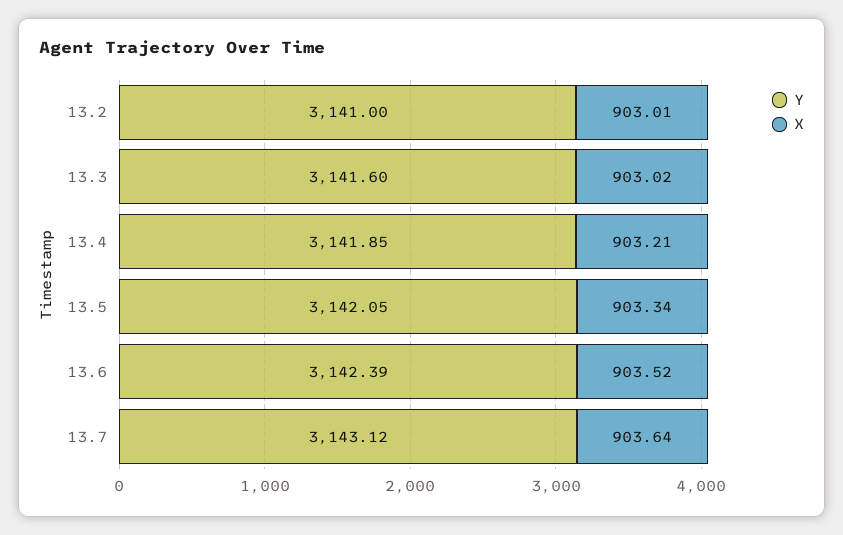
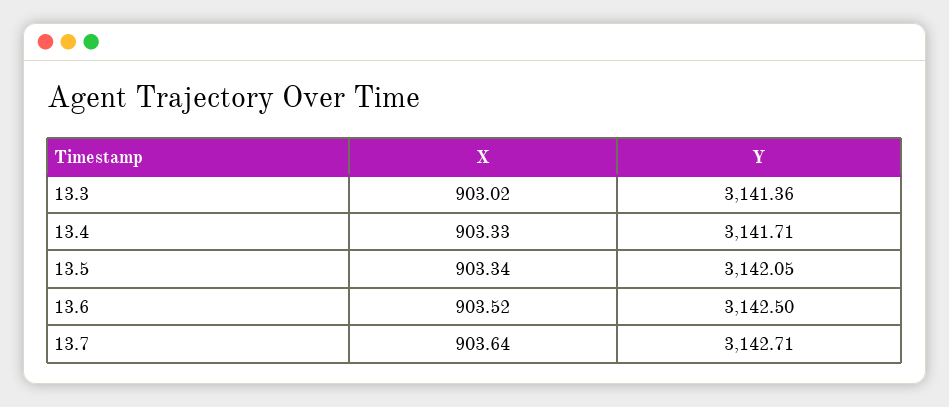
Y, 13.2: 3141 -> none
X, 13.2: 903.01 -> none
Y, 13.3: 3141.6 -> 3141.36
Y, 13.4: 3141.85 -> 3141.71
X, 13.4: 903.21 -> 903.33
Y, 13.6: 3142.39 -> 3142.5
Y, 13.7: 3143.12 -> 3142.71

